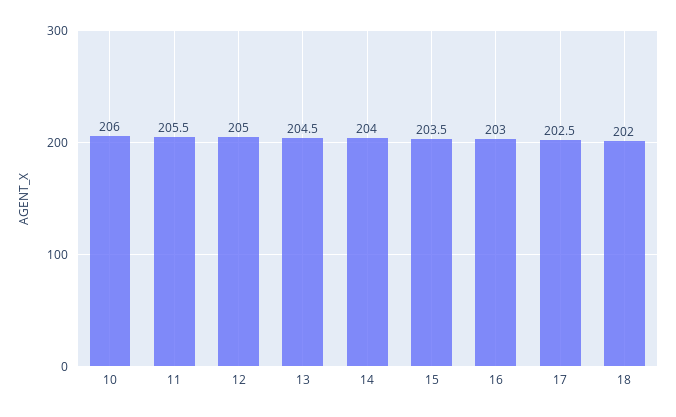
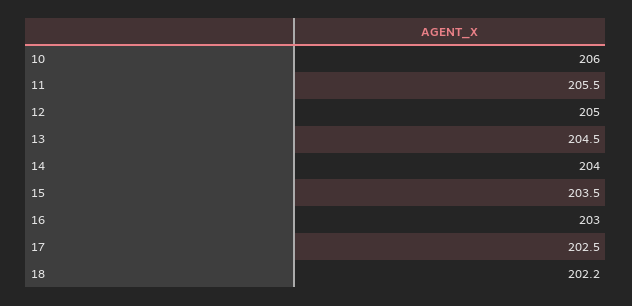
18: 202 -> 202.2

